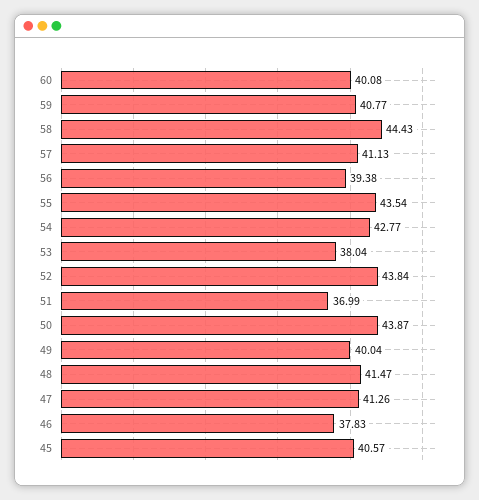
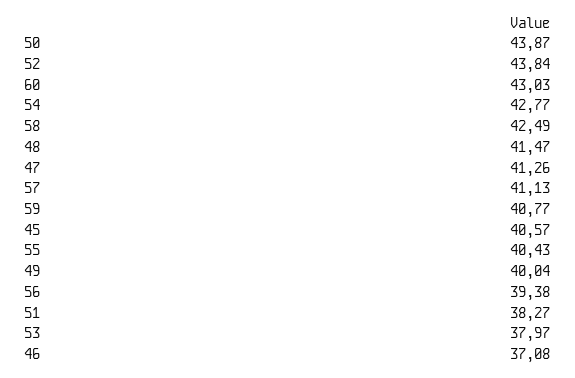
60: 40.08 -> 43.03
58: 44.43 -> 42.49
55: 43.54 -> 40.43
53: 38.04 -> 37.97
51: 36.99 -> 38.27
46: 37.83 -> 37.08

